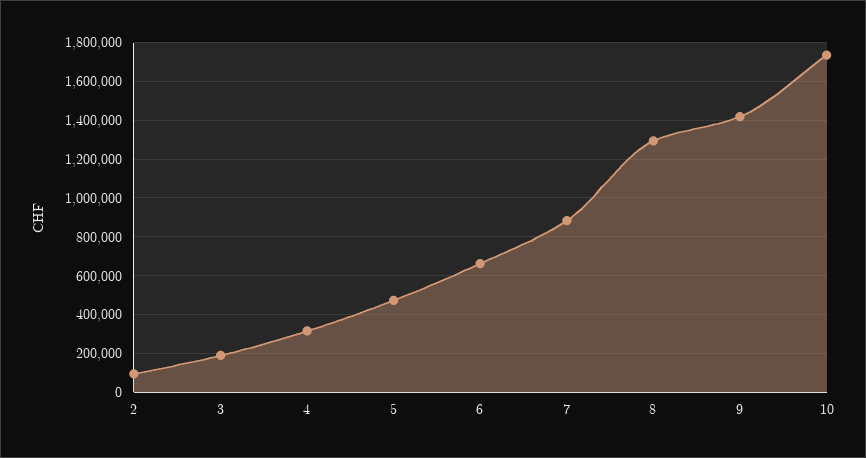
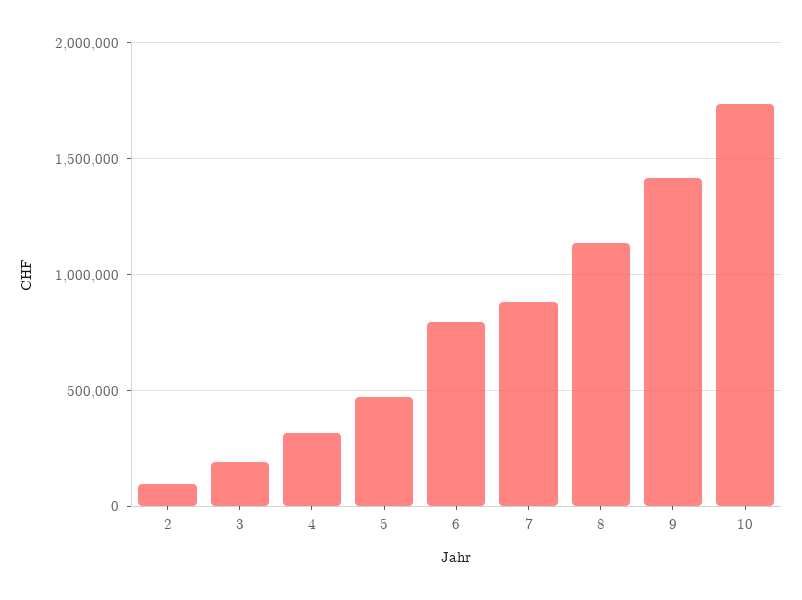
6: 650000 -> 800000
8: 1300000 -> 1150000

